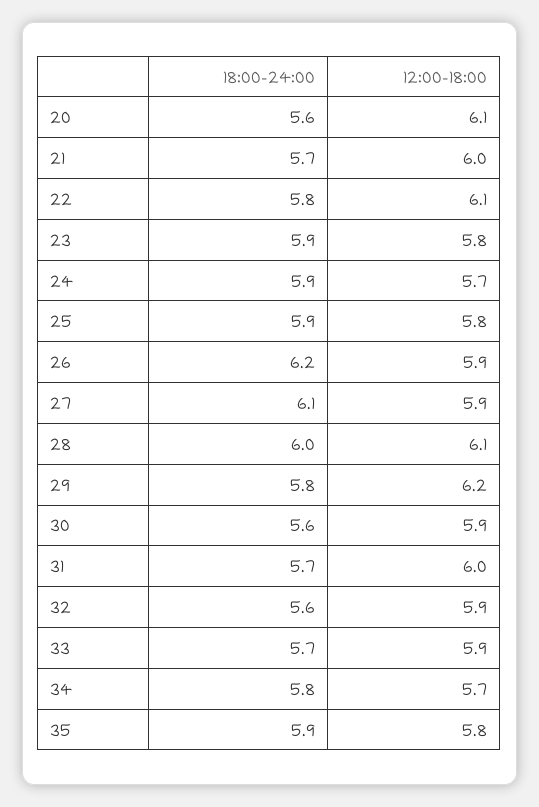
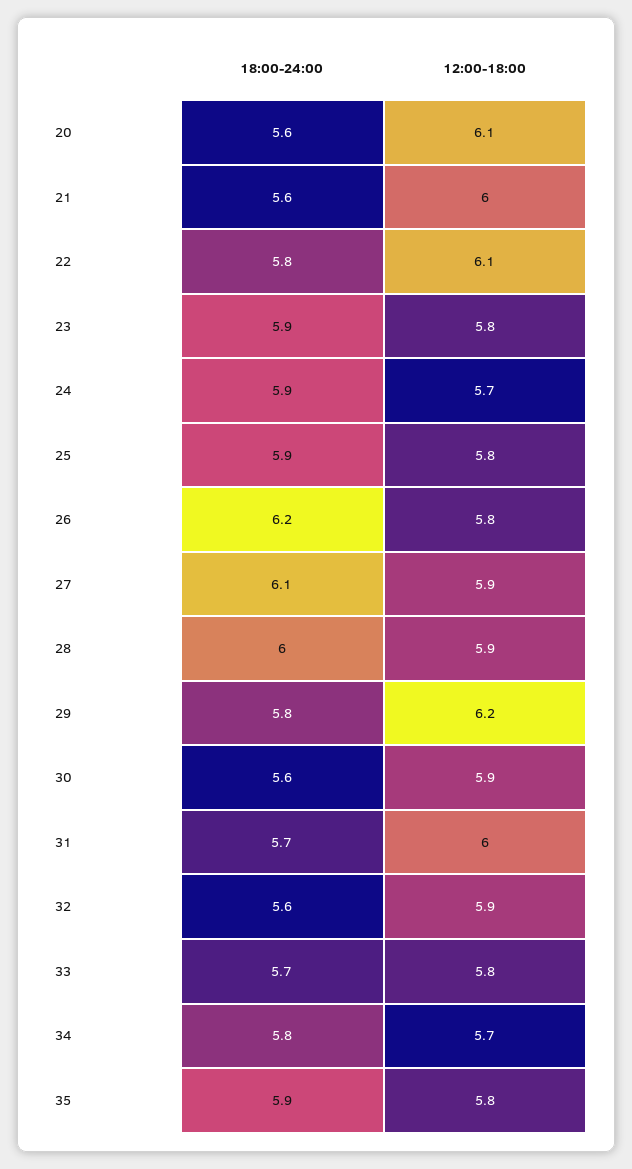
18:00-24:00, 21: 5.7 -> 5.6
12:00-18:00, 26: 5.9 -> 5.8
12:00-18:00, 28: 6.1 -> 5.9
12:00-18:00, 33: 5.9 -> 5.8

